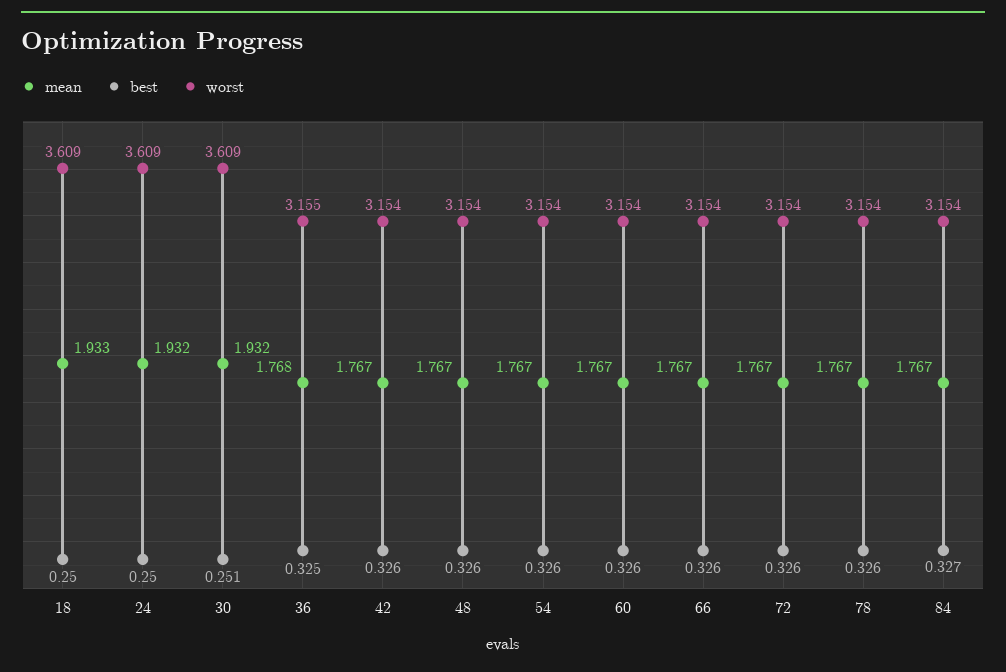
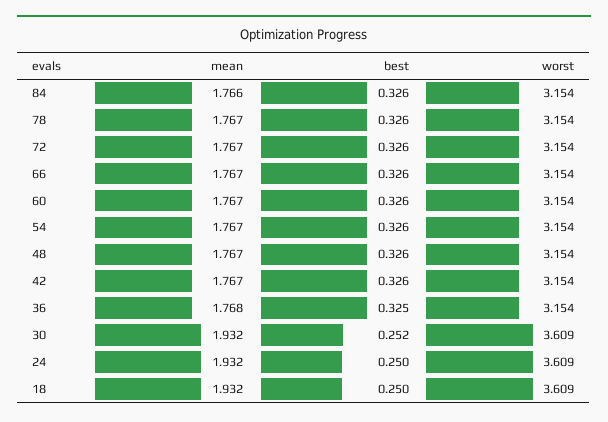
mean, 18: 1.933 -> 1.932
best, 30: 0.251 -> 0.252
worst, 36: 3.155 -> 3.154
mean, 84: 1.767 -> 1.766
best, 84: 0.327 -> 0.326

